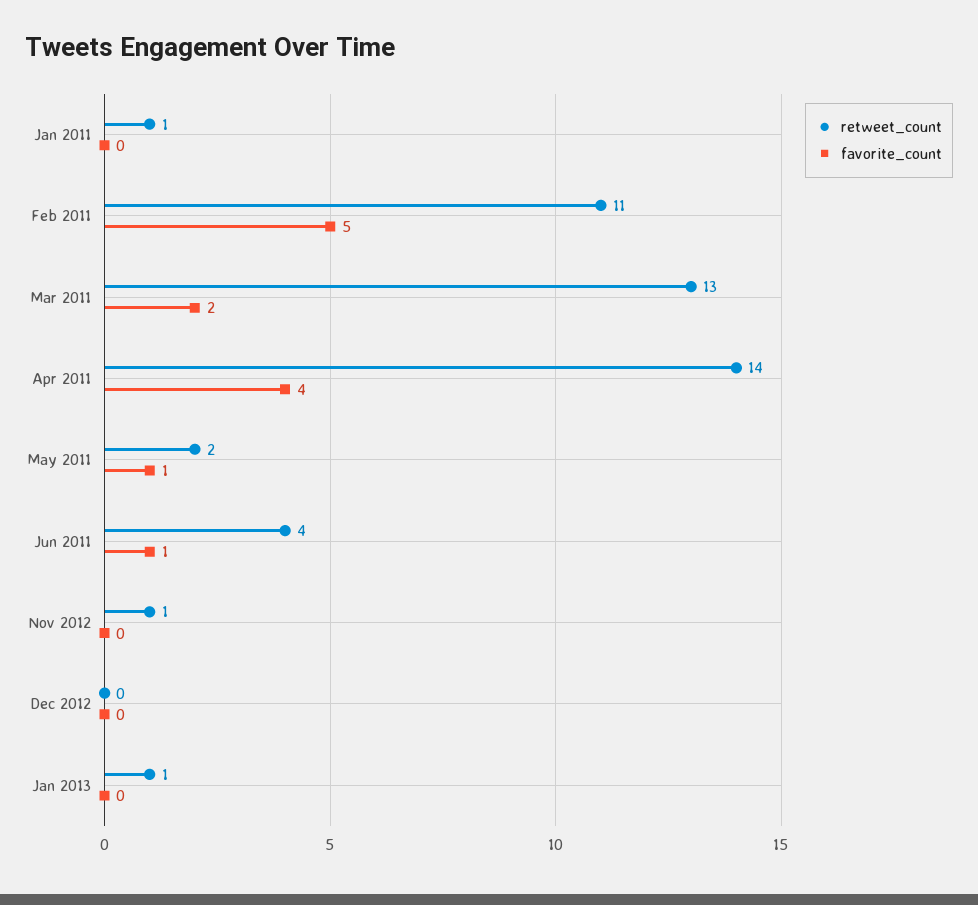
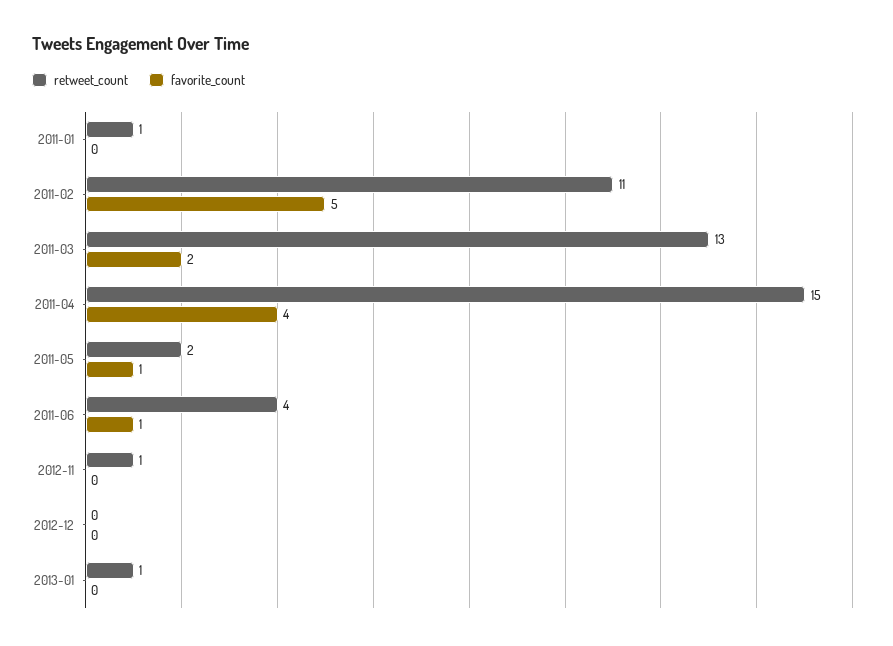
retweet_count, Apr 2011: 14 -> 15

